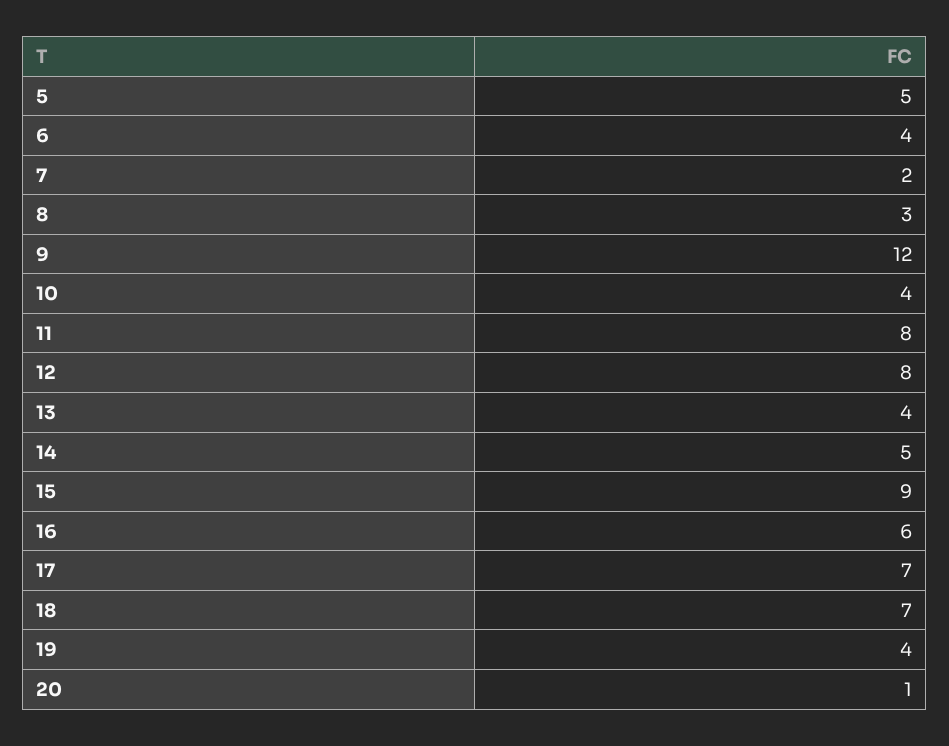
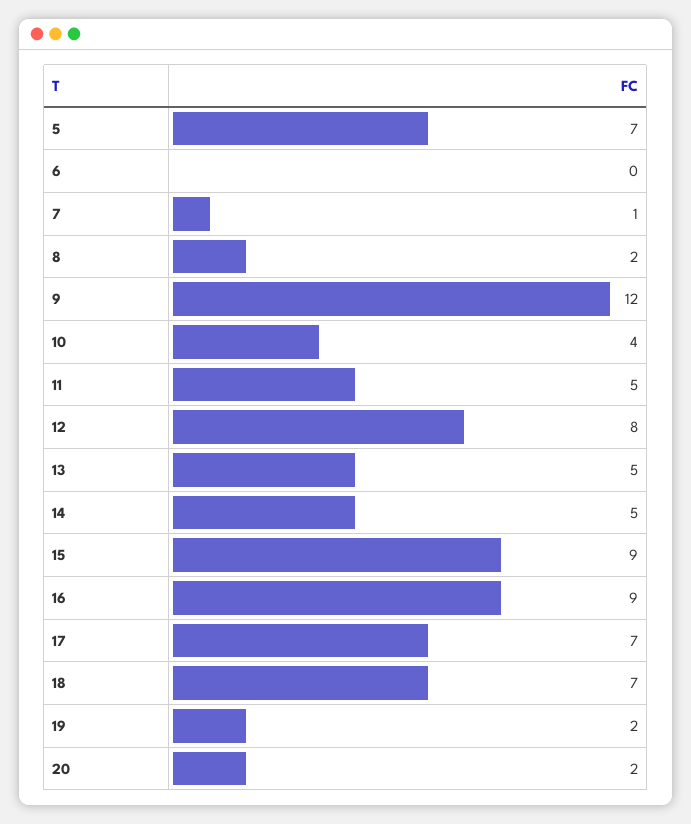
5: 5 -> 7
6: 4 -> 0
7: 2 -> 1
8: 3 -> 2
11: 8 -> 5
13: 4 -> 5
16: 6 -> 9
19: 4 -> 2
20: 1 -> 2

